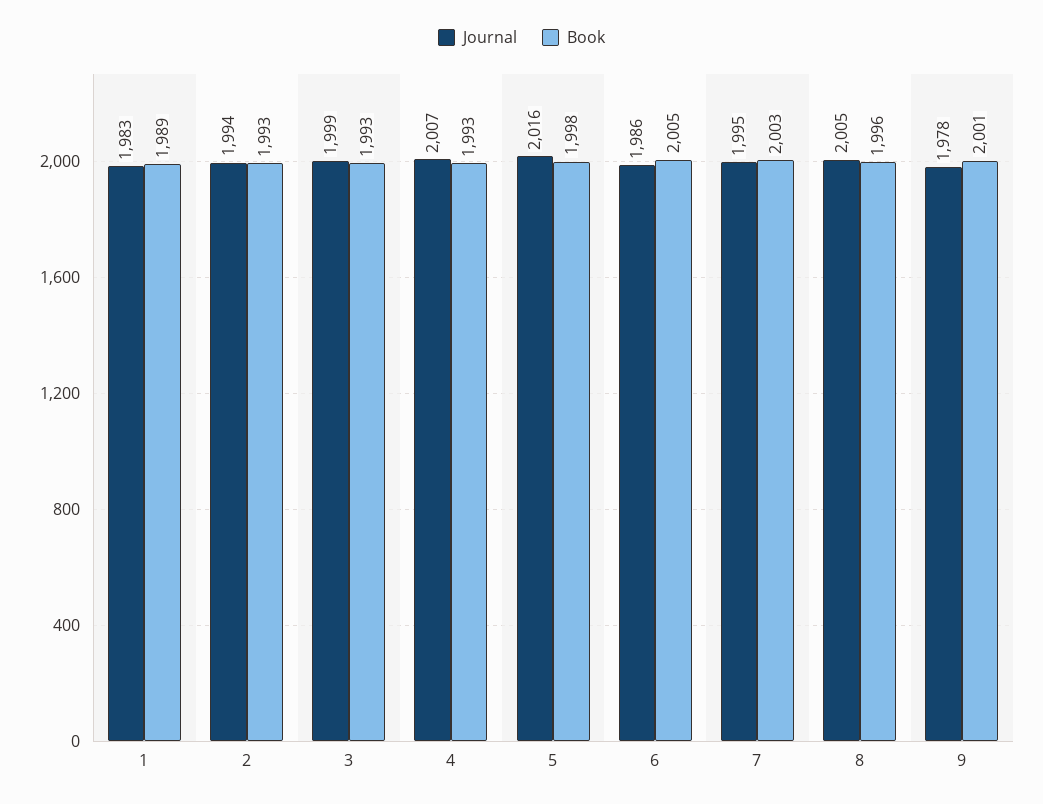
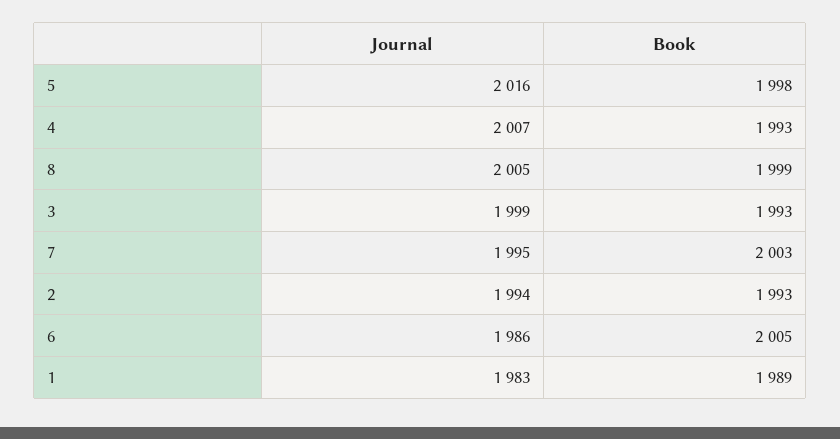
Book, 8: 1996 -> 1999
Journal, 9: 1978 -> none
Book, 9: 2001 -> none

